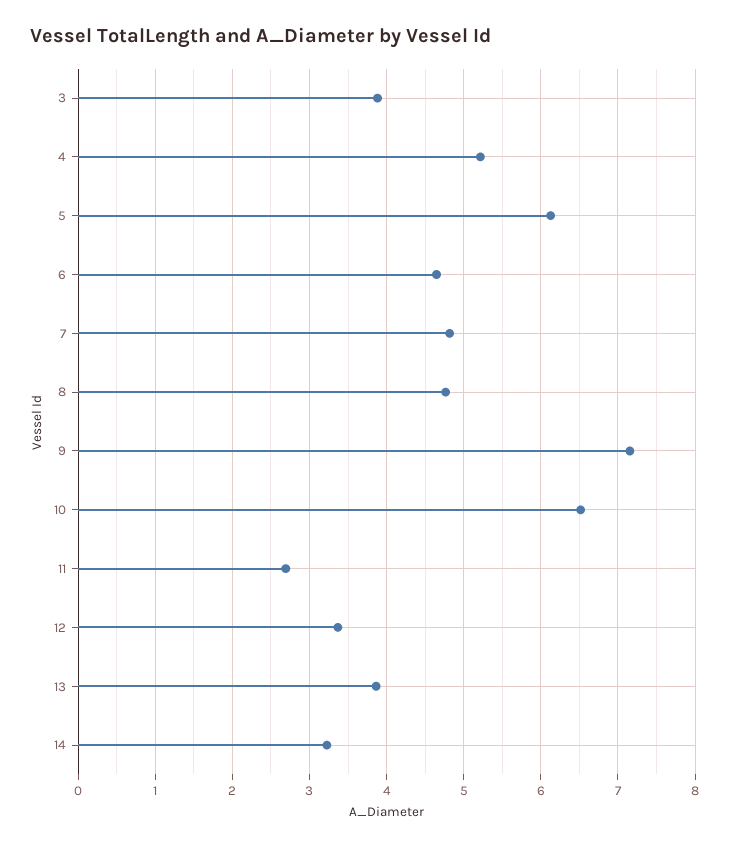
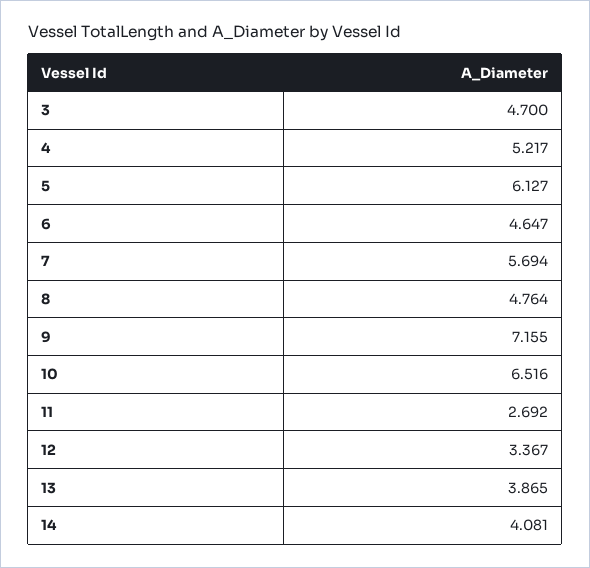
3: 3.9 -> 4.7
7: 4.8 -> 5.694
14: 3.2 -> 4.081

